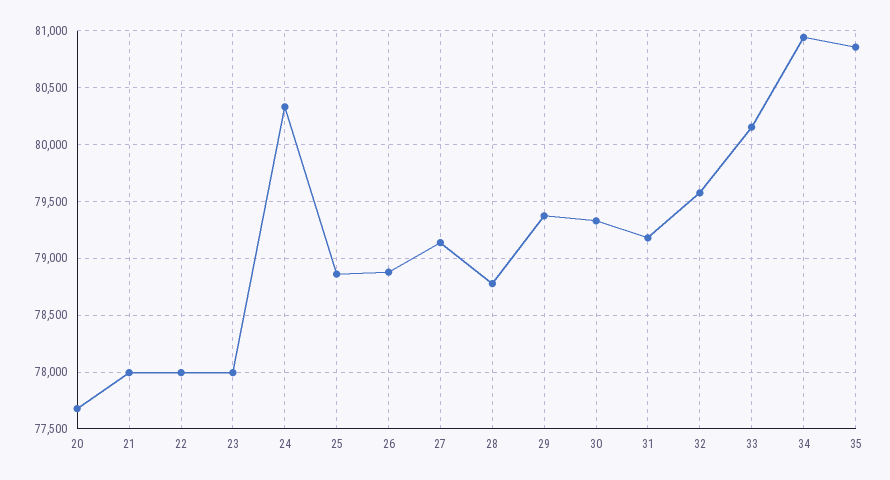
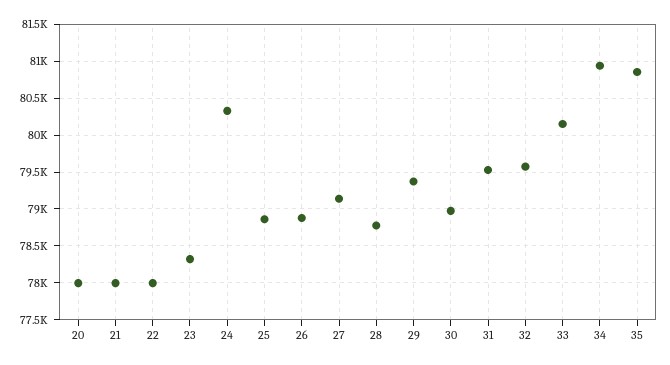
20: 77700 -> 78000
23: 78000 -> 78300
30: 79300 -> 79000
31: 79200 -> 79500

